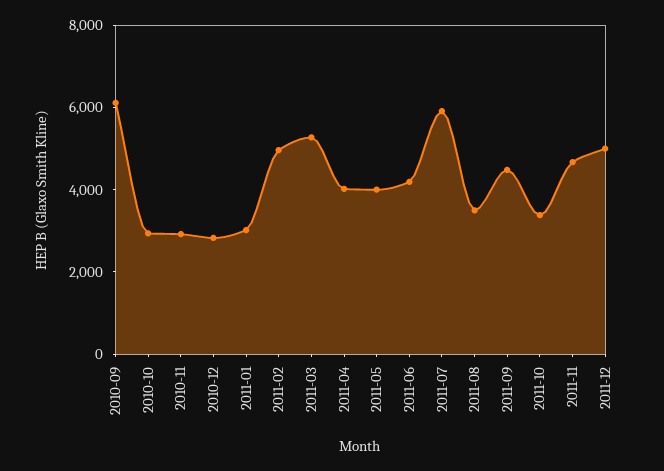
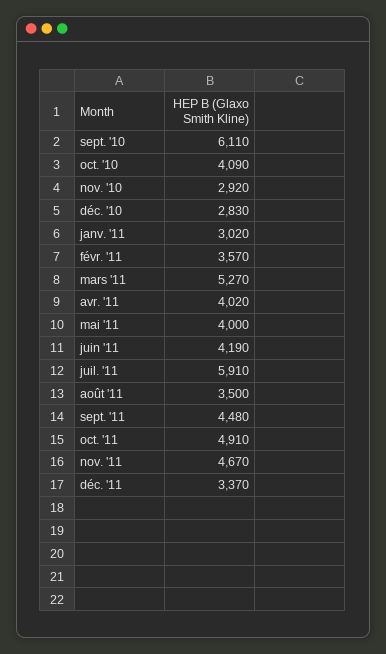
2010-10: 3000 -> 4090
2011-02: 5000 -> 3570
2011-10: 3500 -> 4910
2011-12: 5000 -> 3370

